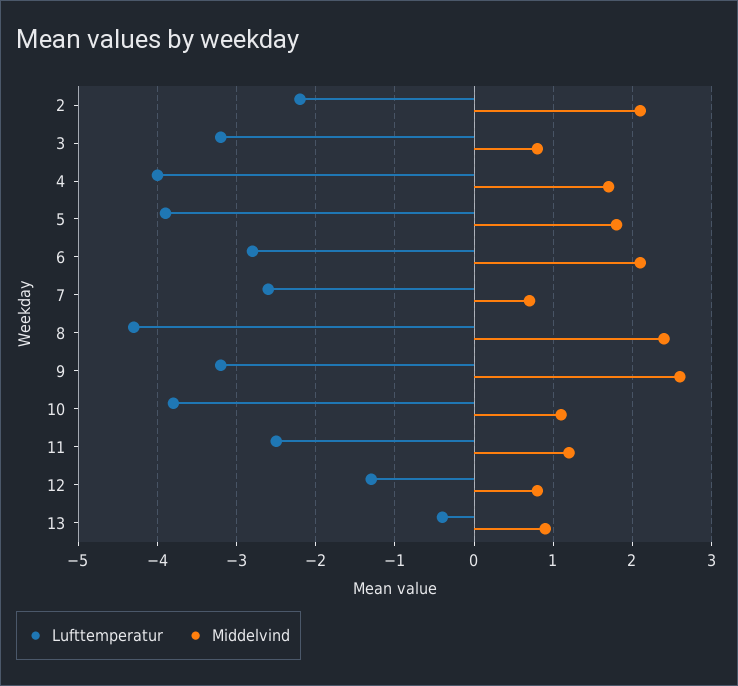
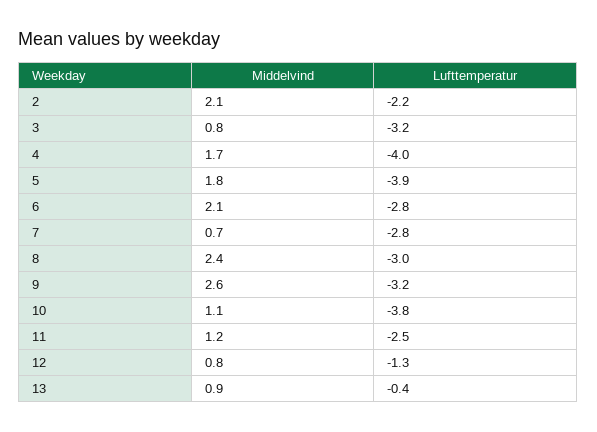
Lufttemperatur, 7: -2.6 -> -2.8
Lufttemperatur, 8: -4.3 -> -3

